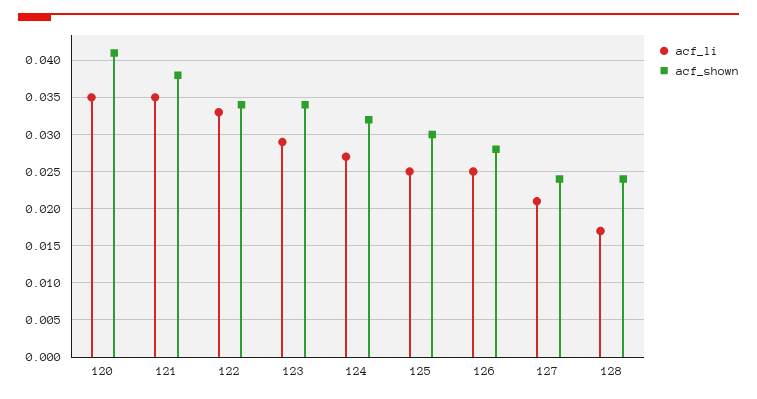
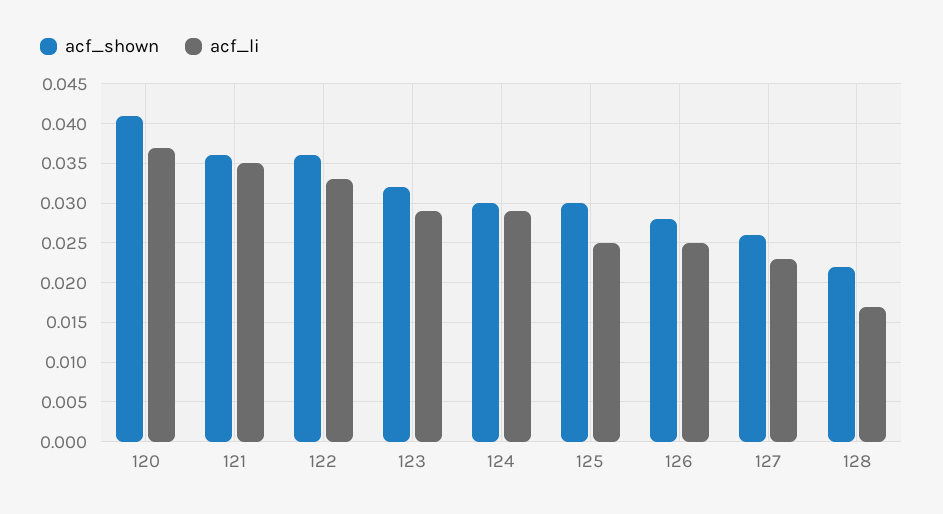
acf_li, 120: 0.035 -> 0.037
acf_shown, 121: 0.038 -> 0.036
acf_shown, 122: 0.034 -> 0.036
acf_shown, 123: 0.034 -> 0.032
acf_li, 124: 0.027 -> 0.029
acf_shown, 124: 0.032 -> 0.03
acf_li, 127: 0.021 -> 0.023
acf_shown, 127: 0.024 -> 0.026
acf_shown, 128: 0.024 -> 0.022

